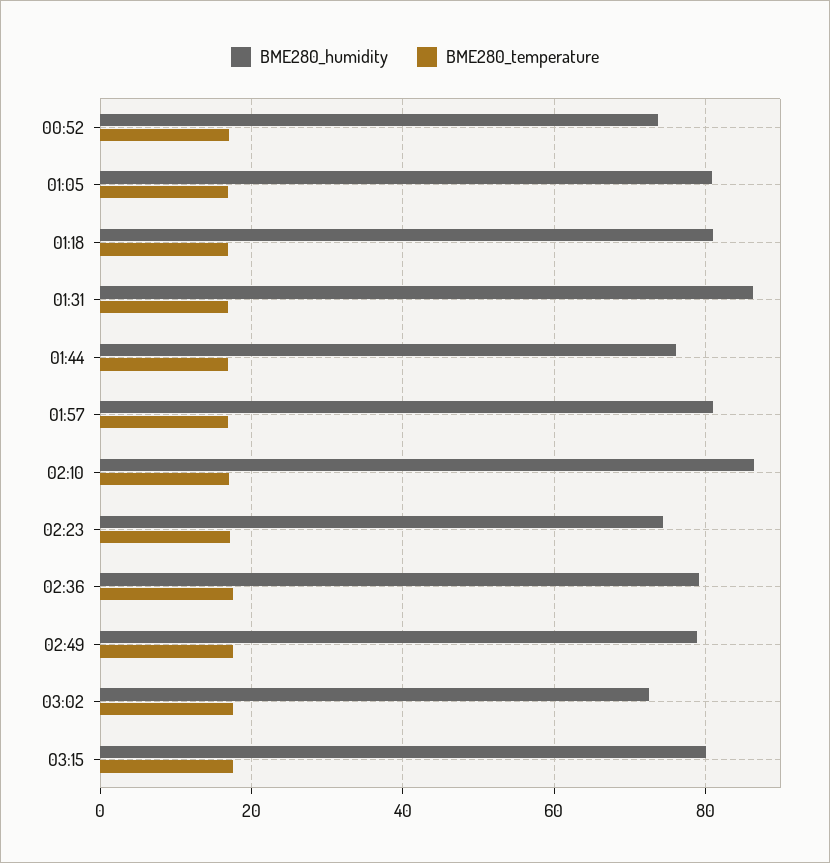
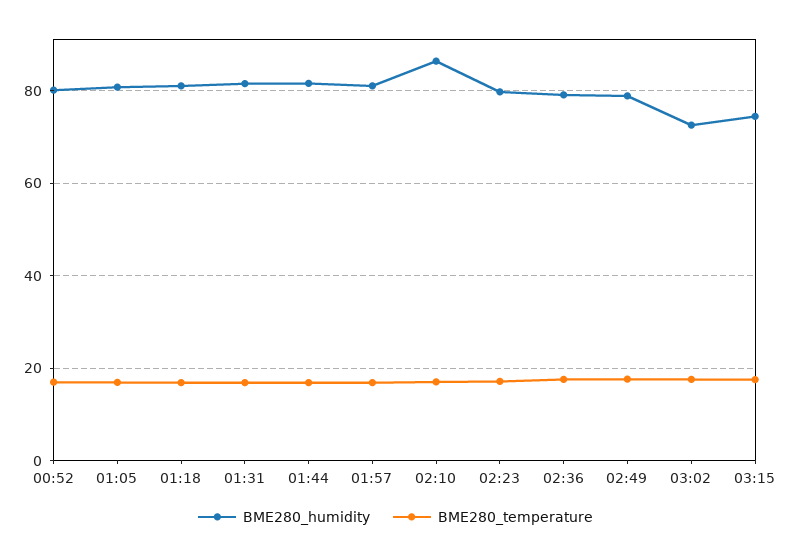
BME280_humidity, 00:52: 74 -> 80
BME280_humidity, 01:31: 86 -> 82
BME280_humidity, 01:44: 76 -> 82
BME280_humidity, 02:23: 74 -> 80
BME280_humidity, 03:15: 80 -> 74

